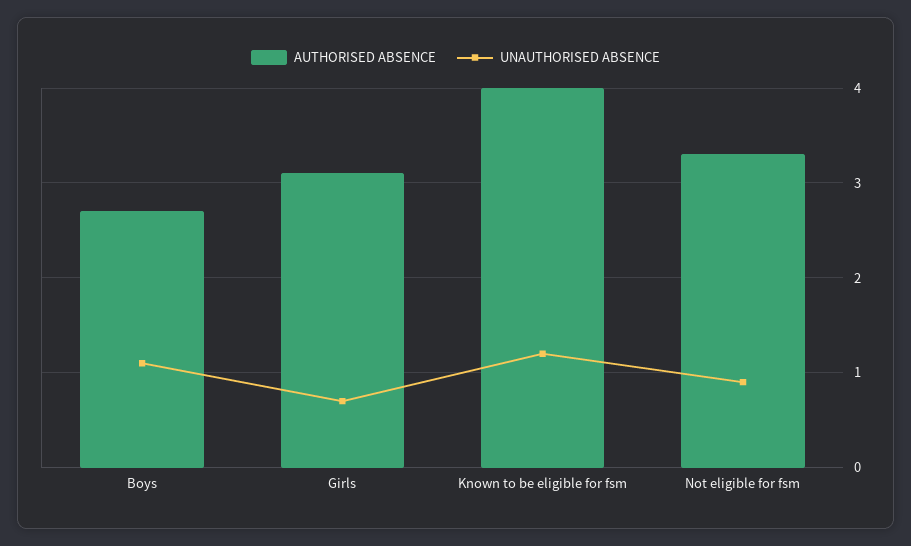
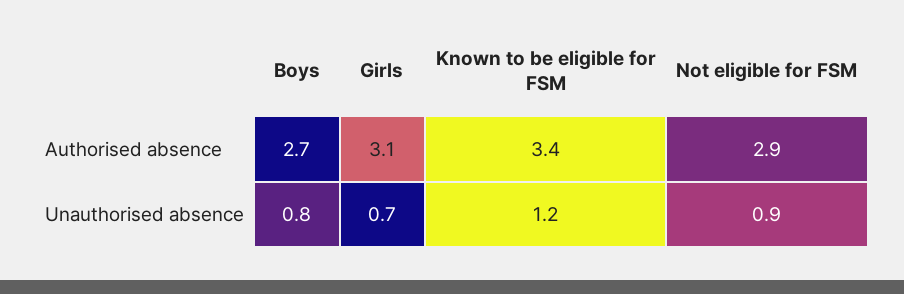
UNAUTHORISED ABSENCE, Boys: 1.1 -> 0.8
AUTHORISED ABSENCE, Known to be eligible for fsm: 4 -> 3.4
AUTHORISED ABSENCE, Not eligible for fsm: 3.3 -> 2.9

